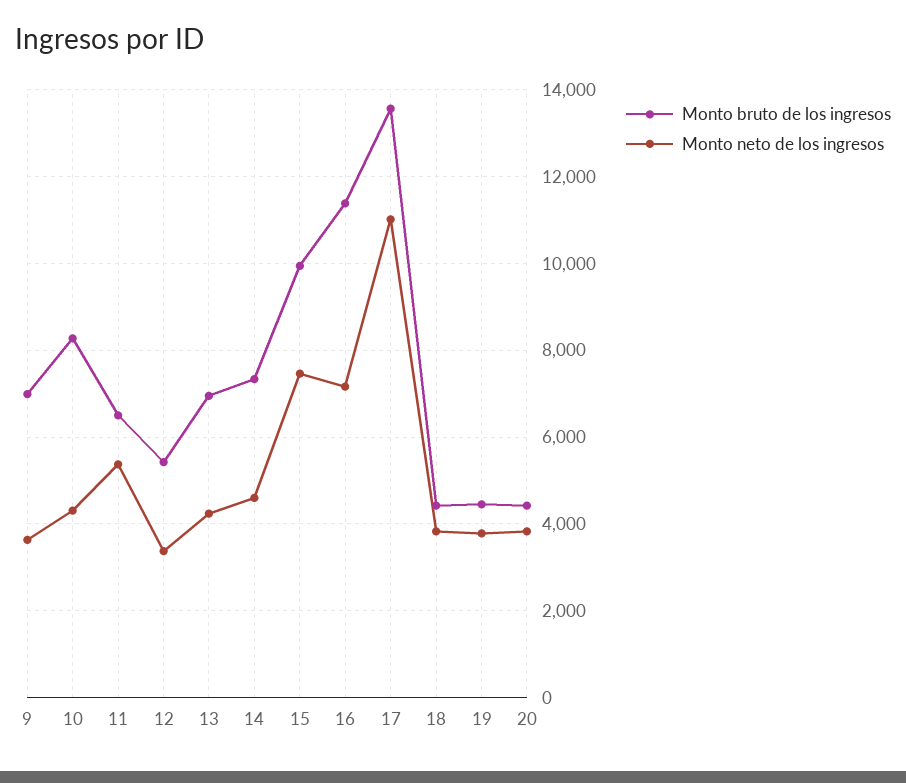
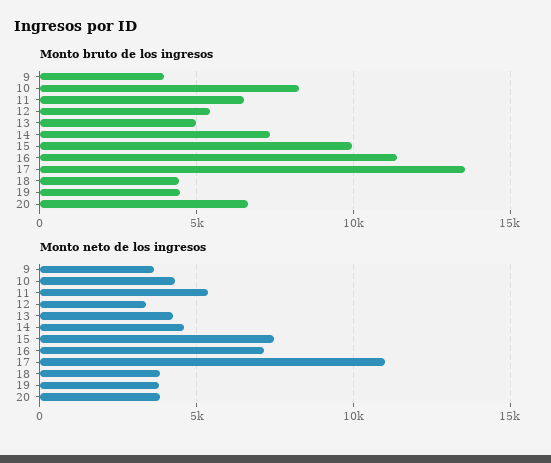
Monto bruto de los ingresos, 9: 7000 -> 4000
Monto bruto de los ingresos, 13: 7000 -> 5000
Monto bruto de los ingresos, 20: 4400 -> 6500

